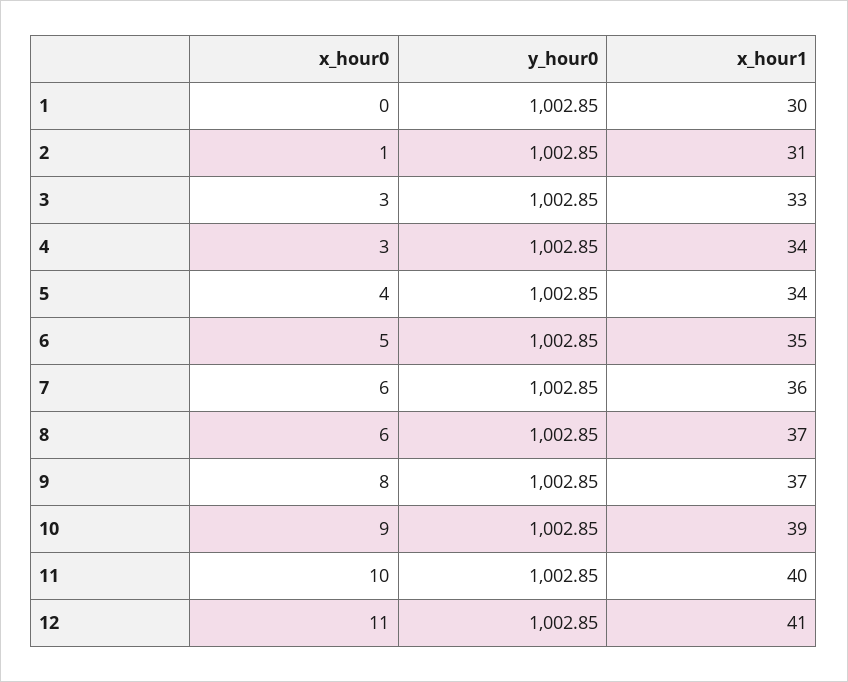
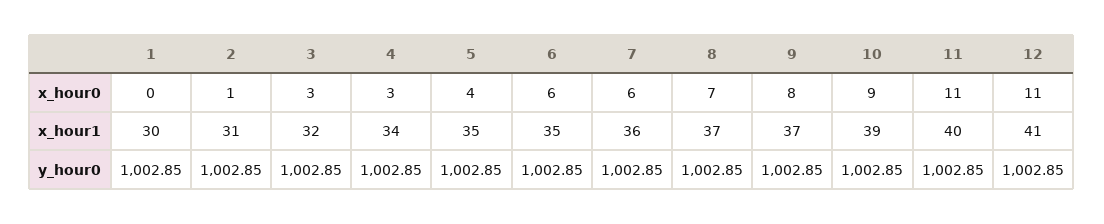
x_hour1, 3: 33 -> 32
x_hour1, 5: 34 -> 35
x_hour0, 6: 5 -> 6
x_hour0, 8: 6 -> 7
x_hour0, 11: 10 -> 11

